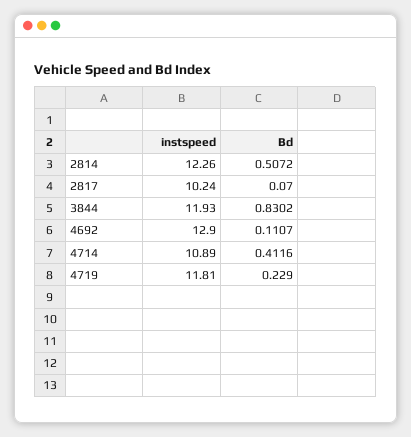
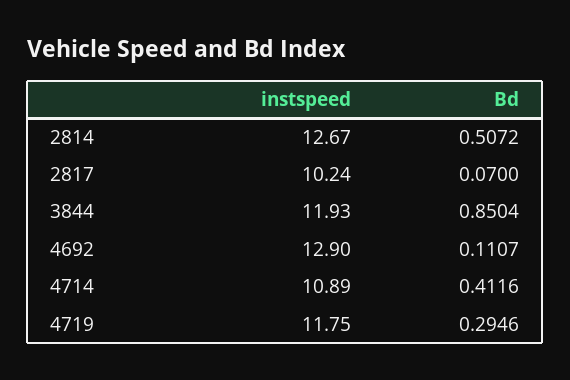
instspeed, 2814: 12.26 -> 12.67
Bd, 3844: 0.8302 -> 0.8504
instspeed, 4719: 11.81 -> 11.75
Bd, 4719: 0.229 -> 0.2946

